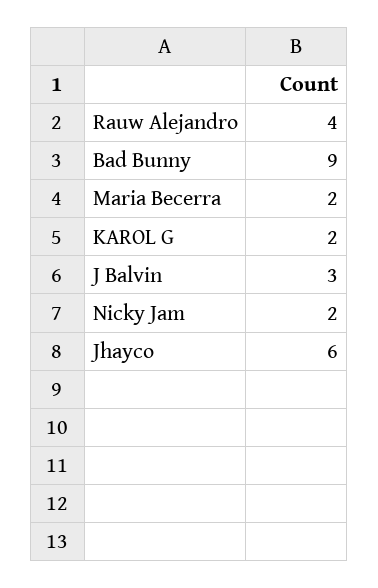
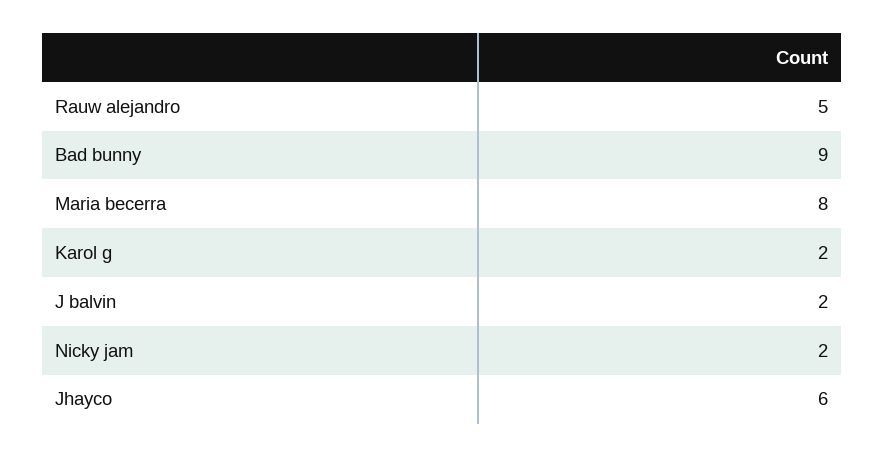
Rauw Alejandro: 4 -> 5
Maria Becerra: 2 -> 8
J Balvin: 3 -> 2

